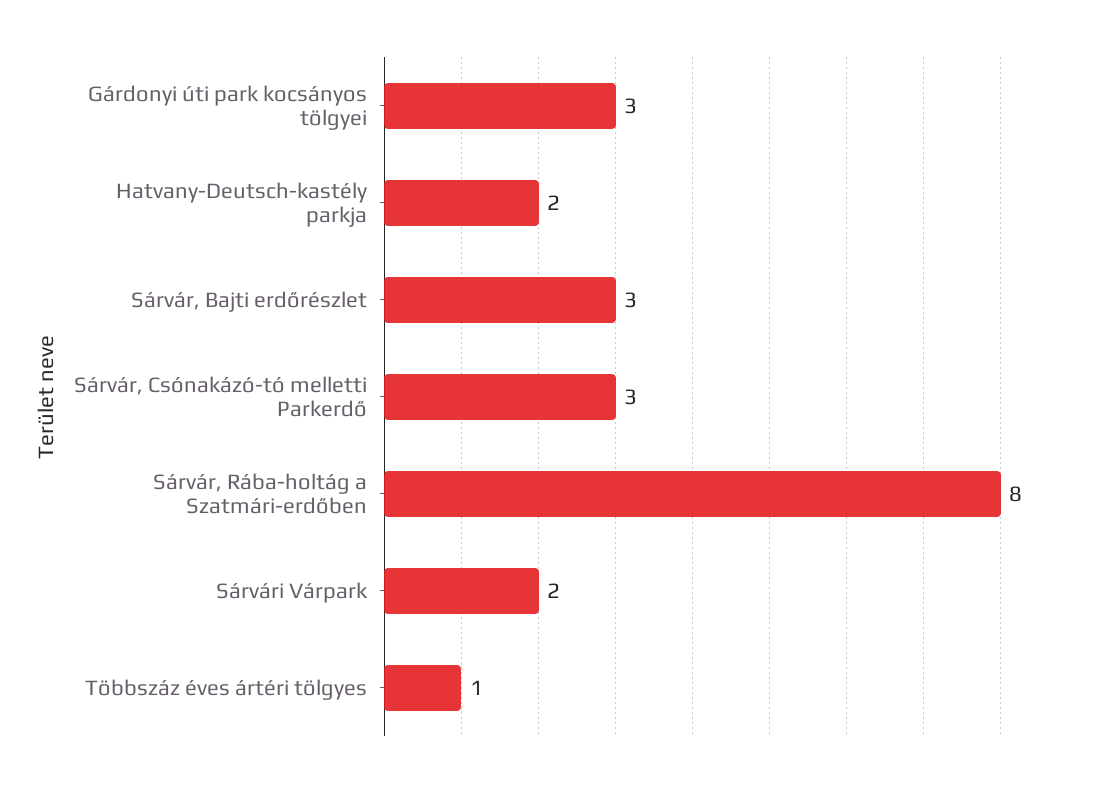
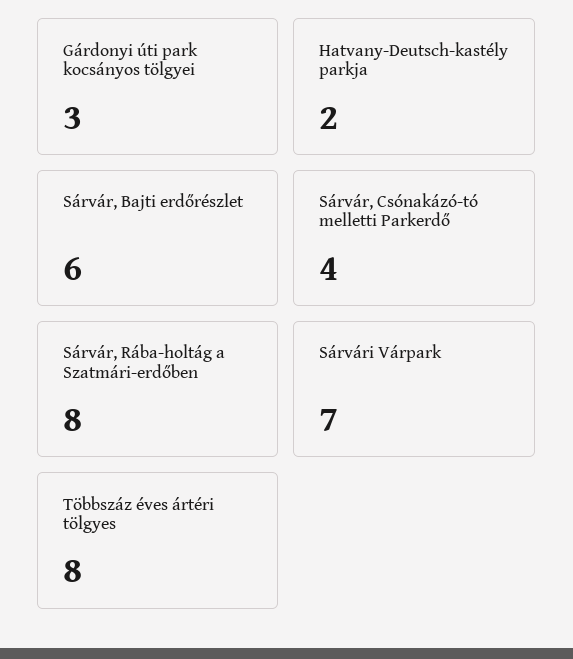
Sárvár, Bajti erdőrészlet: 3 -> 6
Sárvár, Csónakázó-tó melletti Parkerdő: 3 -> 4
Sárvári Várpark: 2 -> 7
Többszáz éves ártéri tölgyes: 1 -> 8

